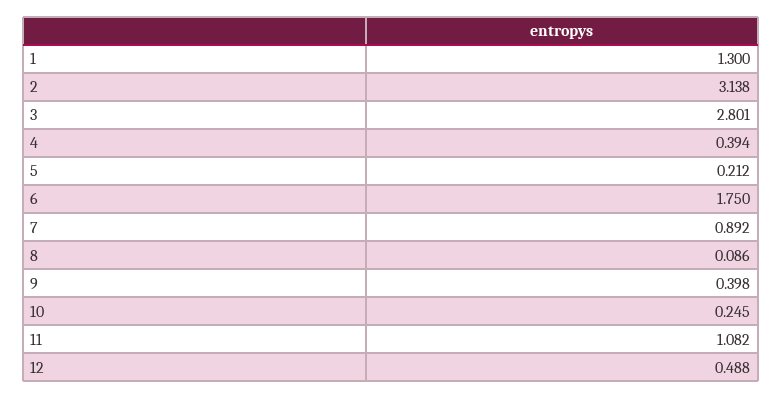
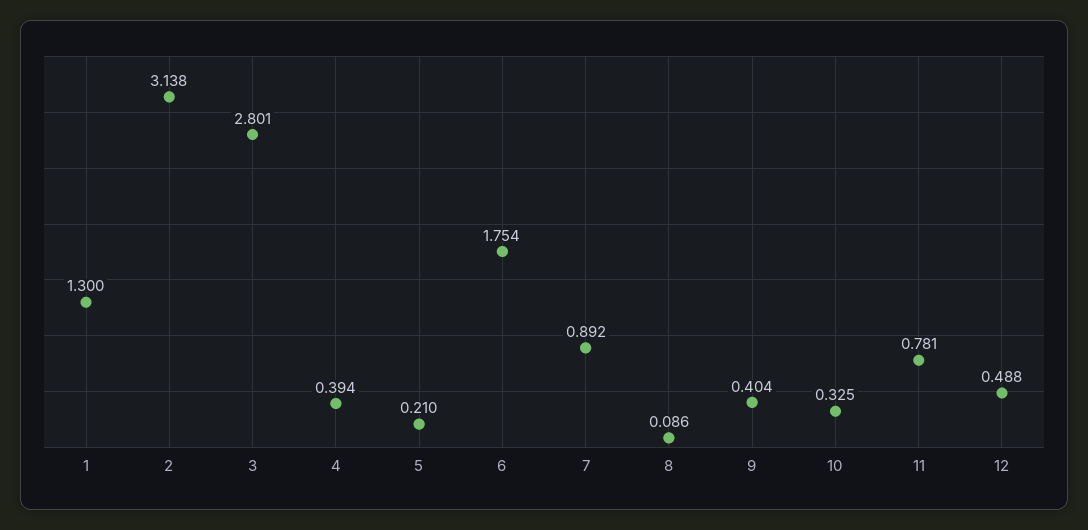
5: 0.212 -> 0.21
6: 1.75 -> 1.754
9: 0.398 -> 0.404
10: 0.245 -> 0.325
11: 1.082 -> 0.781

